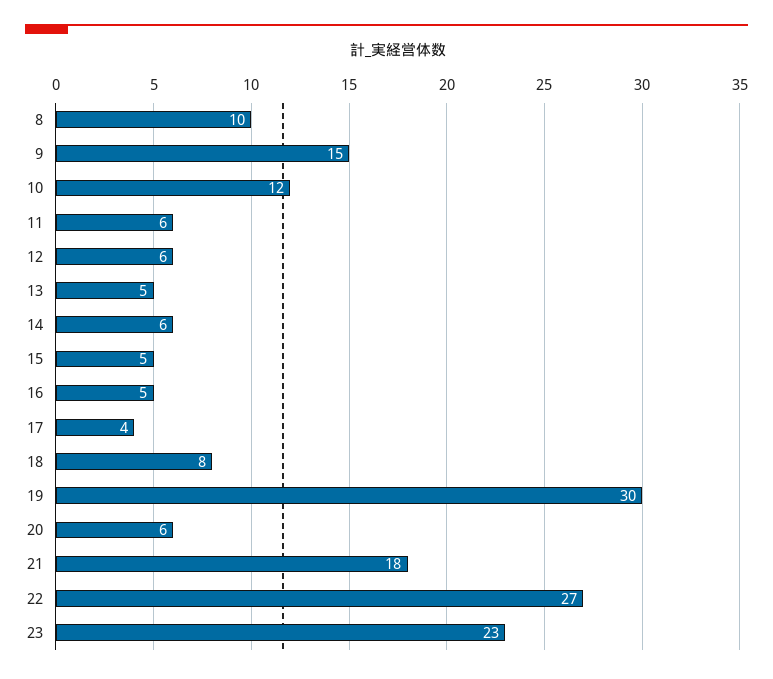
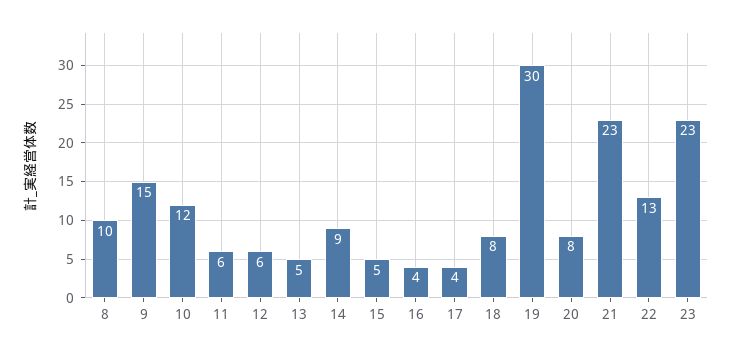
14: 6 -> 9
16: 5 -> 4
20: 6 -> 8
21: 18 -> 23
22: 27 -> 13

